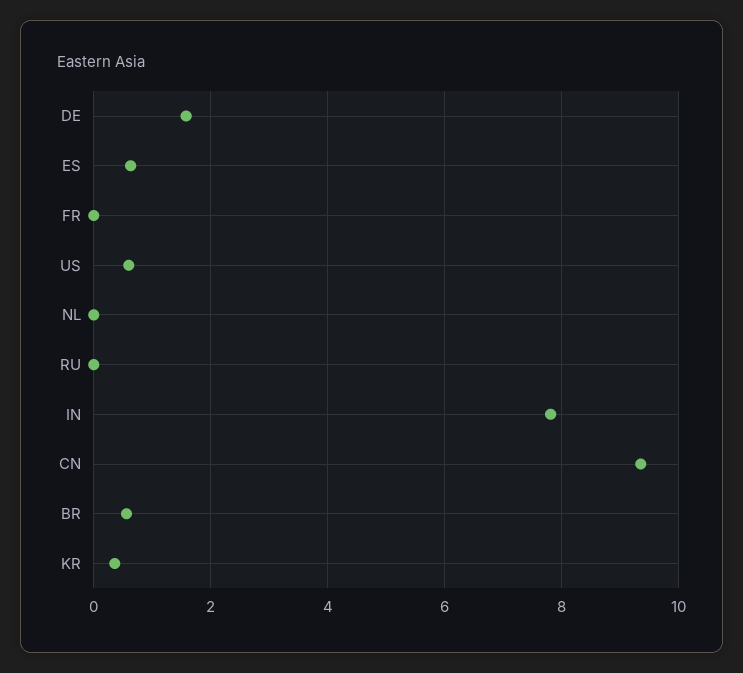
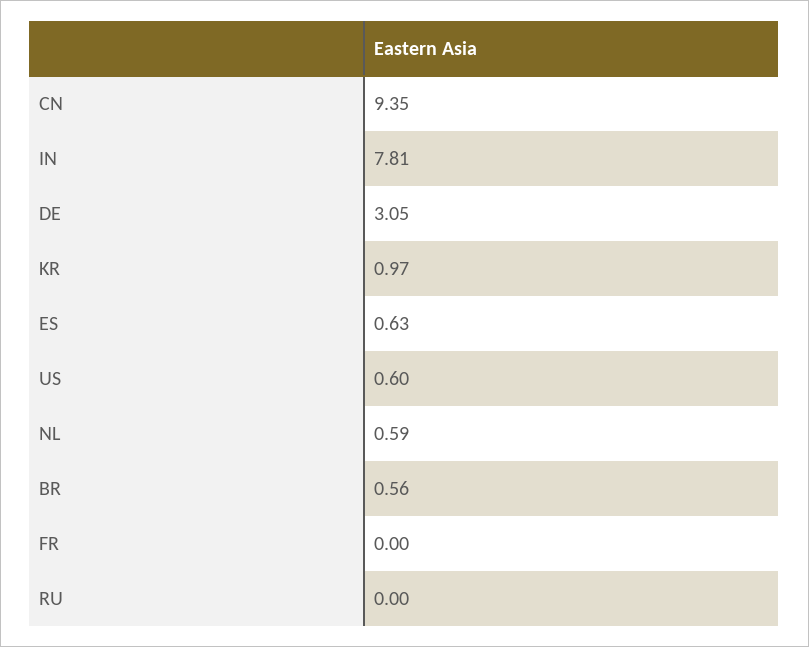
DE: 1.6 -> 3.05
NL: 0 -> 0.59
KR: 0.4 -> 0.97

